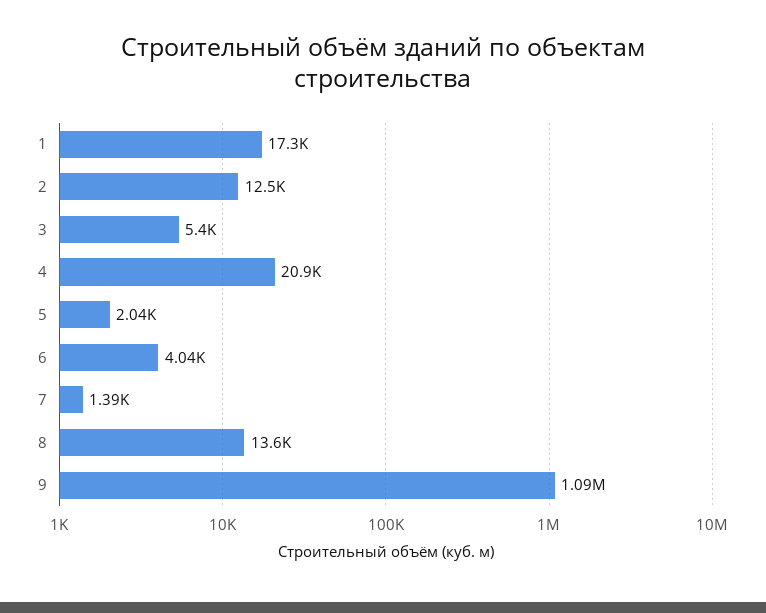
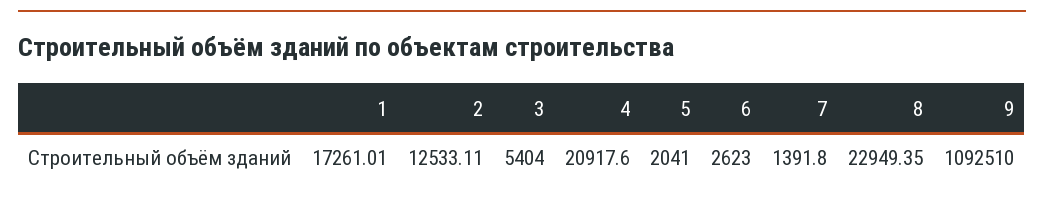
6: 4040 -> 2623
8: 13600 -> 22949.35

